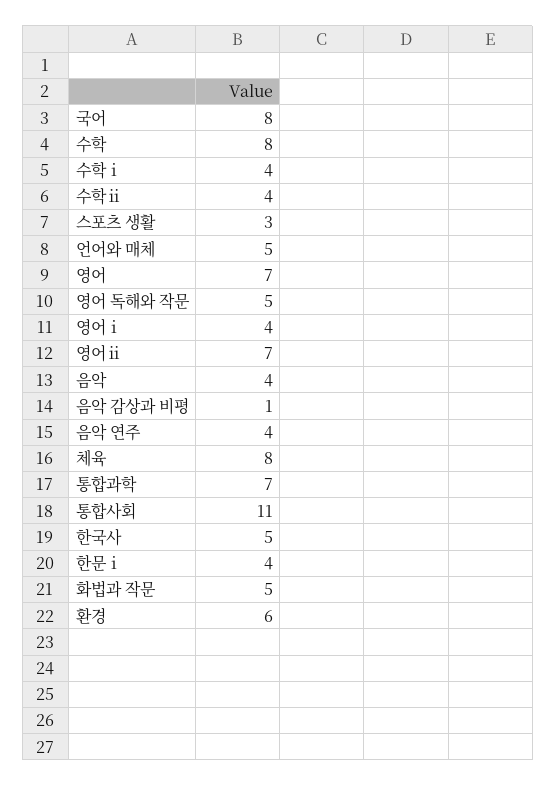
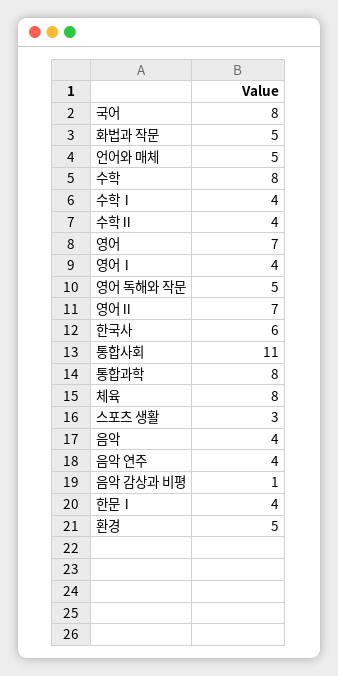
통합과학: 7 -> 8
한국사: 5 -> 6
환경: 6 -> 5

